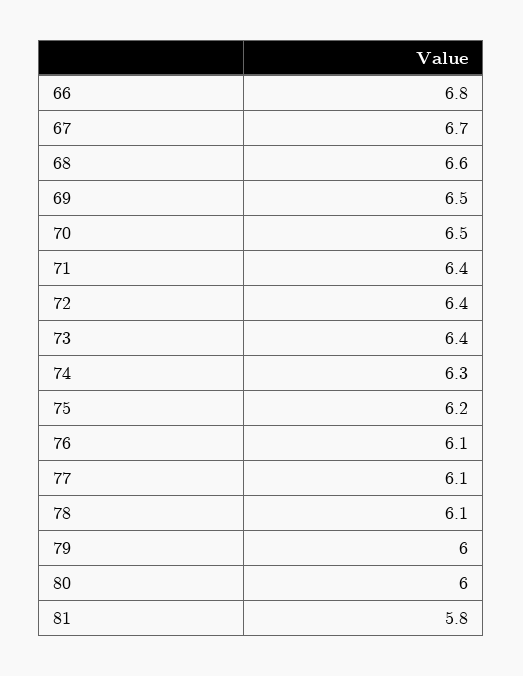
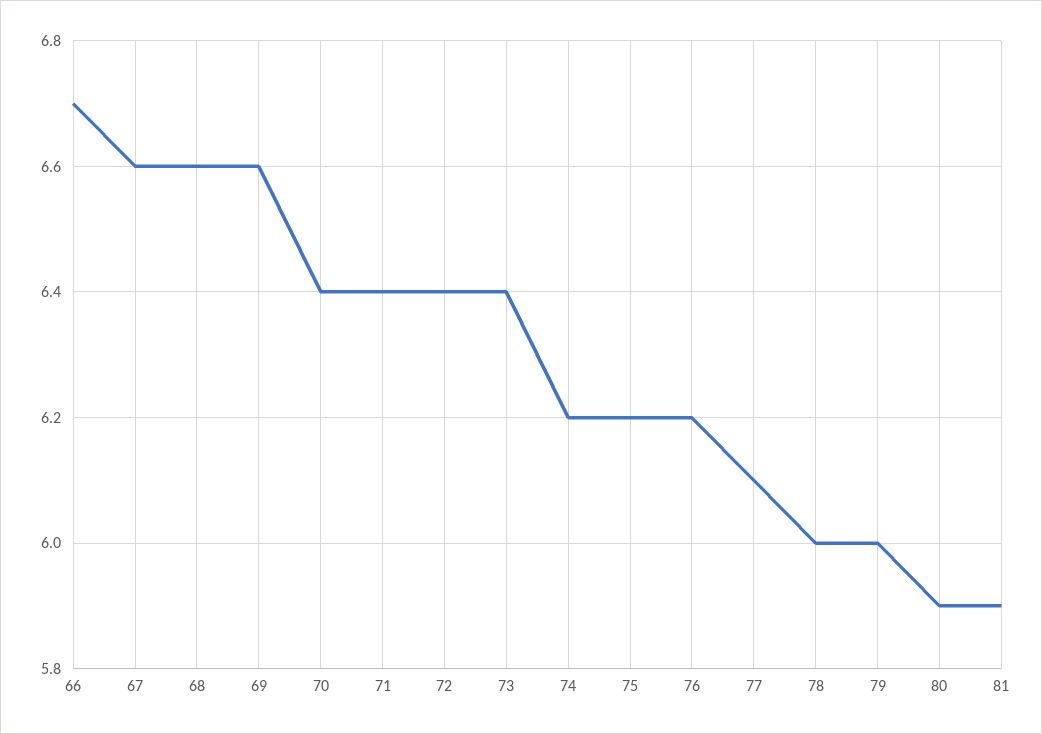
66: 6.8 -> 6.7
67: 6.7 -> 6.6
69: 6.5 -> 6.6
70: 6.5 -> 6.4
74: 6.3 -> 6.2
76: 6.1 -> 6.2
78: 6.1 -> 6
80: 6 -> 5.9
81: 5.8 -> 5.9

